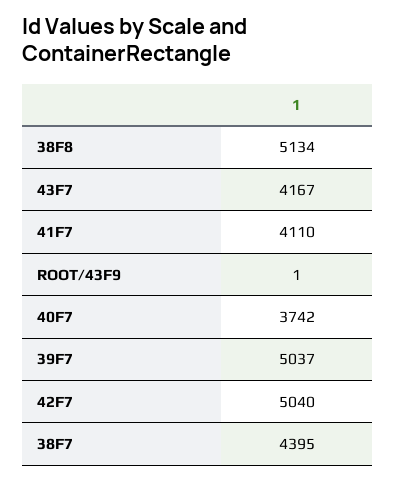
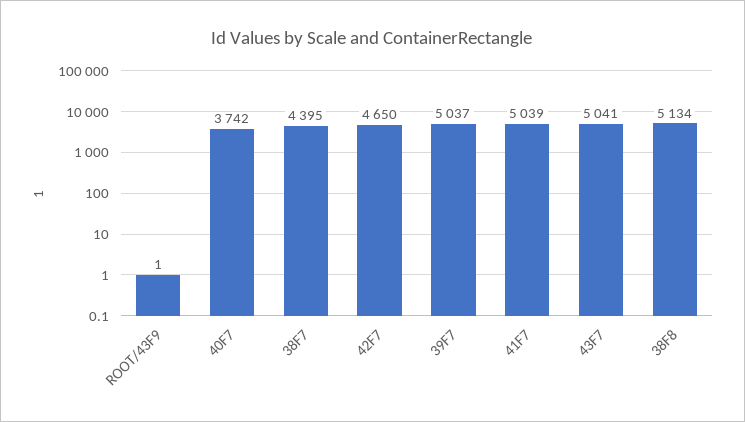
43F7: 4167 -> 5041
41F7: 4110 -> 5039
42F7: 5040 -> 4650

